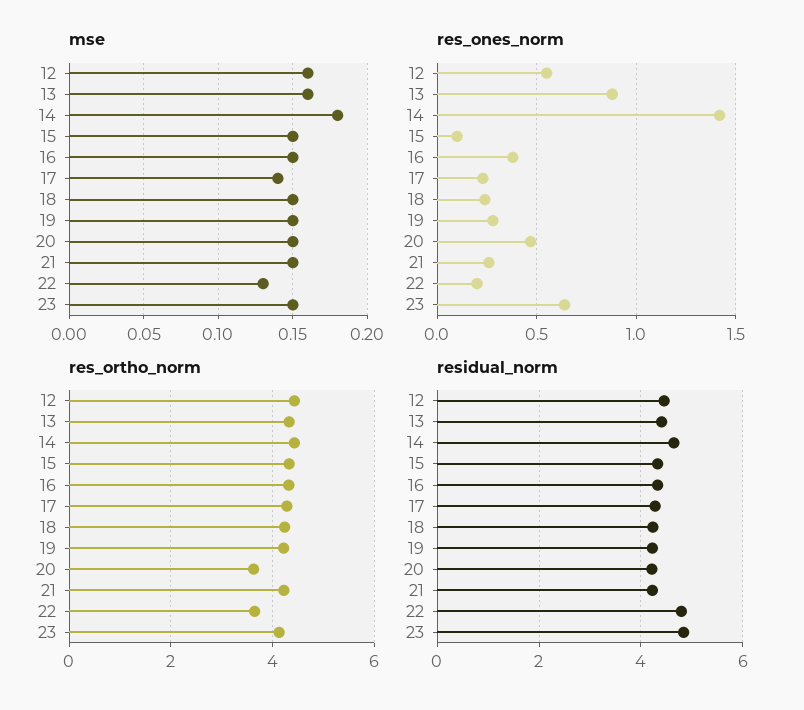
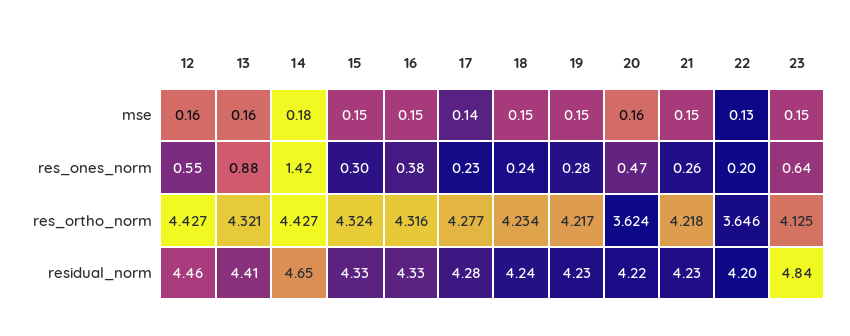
mse, 20: 0.15 -> 0.16
res_ones_norm, 15: 0.1 -> 0.3
residual_norm, 22: 4.8 -> 4.2

